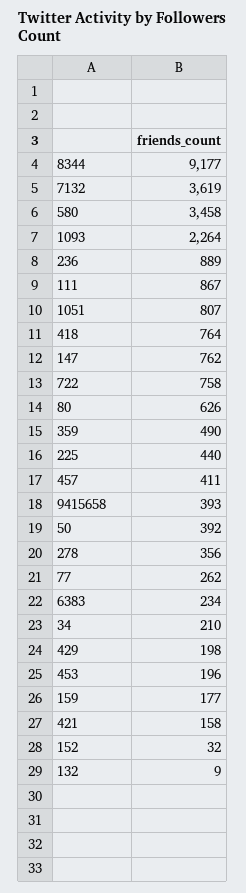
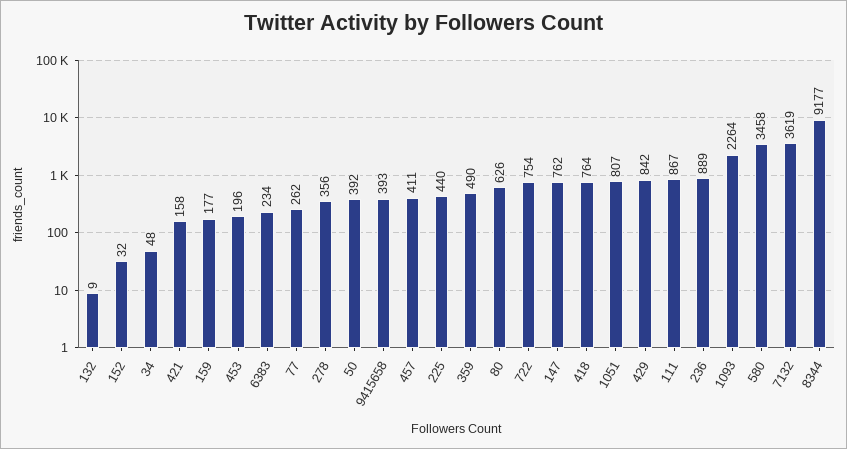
722: 758 -> 754
34: 210 -> 48
429: 198 -> 842

